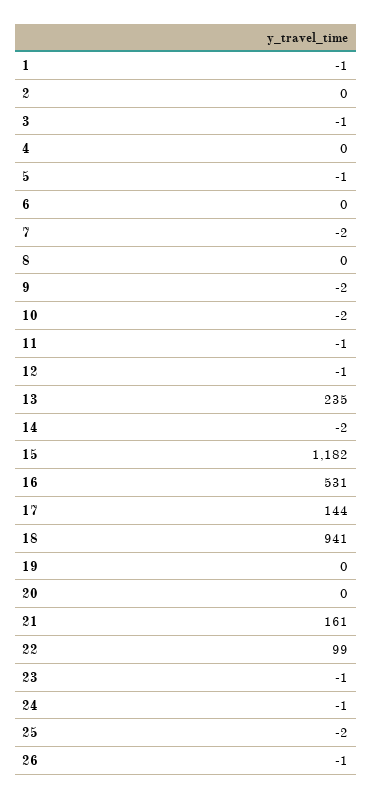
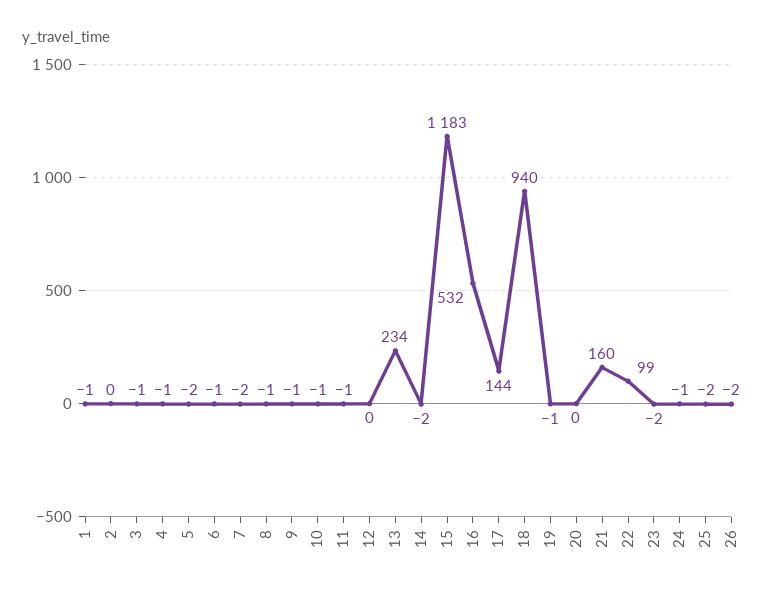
4: 0 -> -1
5: -1 -> -2
6: 0 -> -1
8: 0 -> -1
9: -2 -> -1
10: -2 -> -1
12: -1 -> 0
13: 235 -> 234
15: 1182 -> 1183
16: 531 -> 532
18: 941 -> 940
19: 0 -> -1
21: 161 -> 160
23: -1 -> -2
26: -1 -> -2

